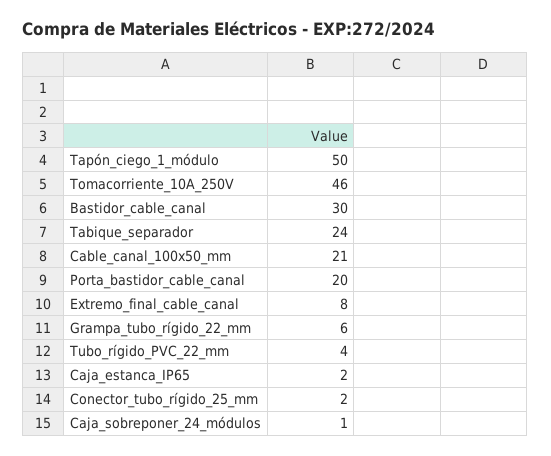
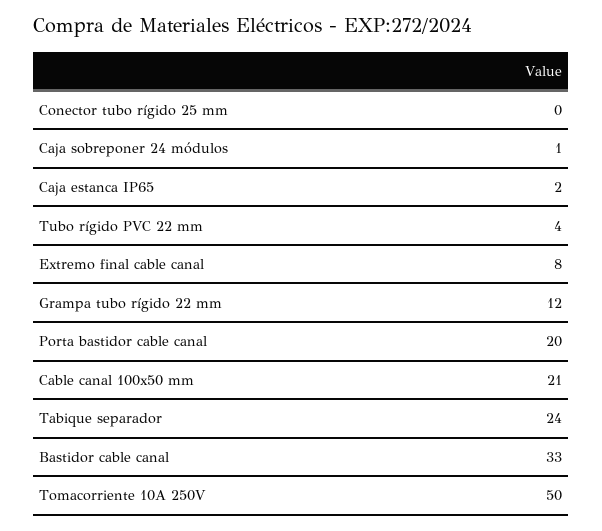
Tapón_ciego_1_módulo: 50 -> none
Tomacorriente_10A_250V: 46 -> 50
Bastidor_cable_canal: 30 -> 33
Grampa_tubo_rígido_22_mm: 6 -> 12
Conector_tubo_rígido_25_mm: 2 -> 0

